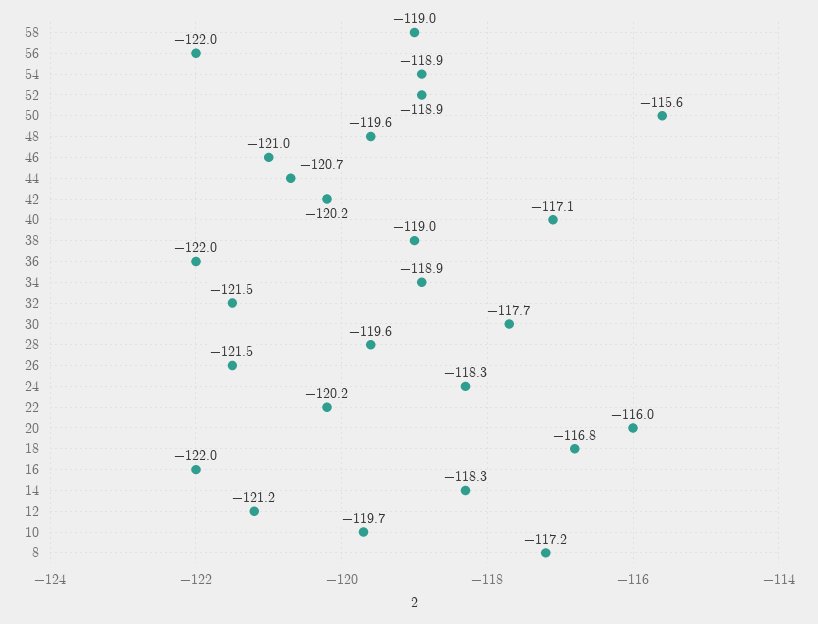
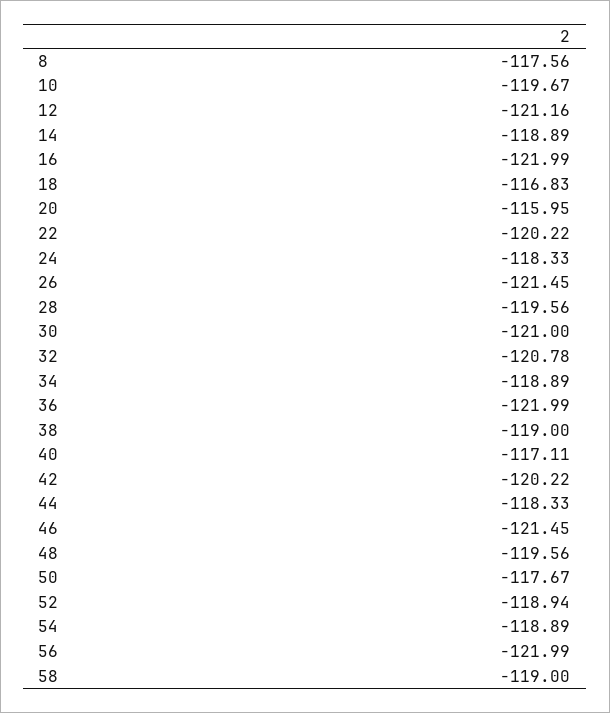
50: -115.6 -> -117.67
46: -121 -> -121.45
44: -120.7 -> -118.33
32: -121.5 -> -120.78
30: -117.7 -> -121
14: -118.3 -> -118.89
8: -117.2 -> -117.56

